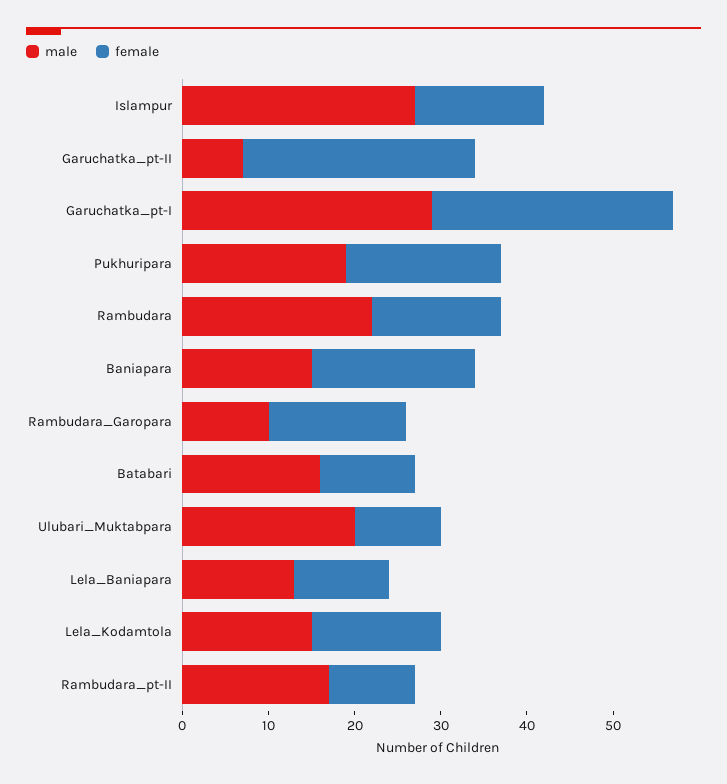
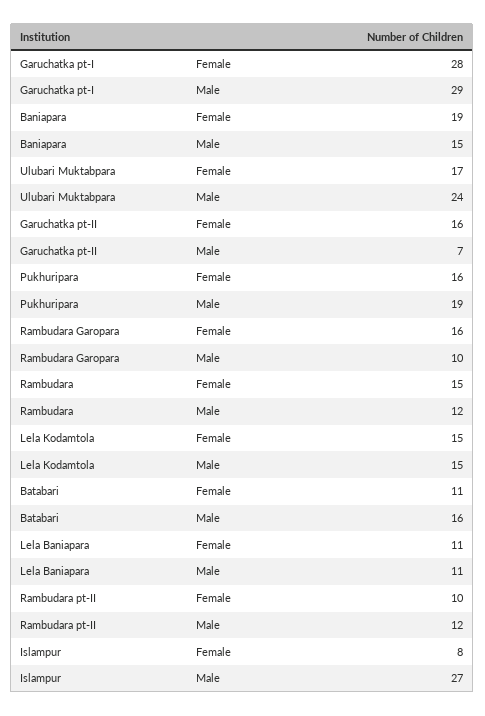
female, Islampur: 15 -> 8
female, Garuchatka_pt-II: 27 -> 16
female, Pukhuripara: 18 -> 16
male, Rambudara: 22 -> 12
male, Ulubari_Muktabpara: 20 -> 24
female, Ulubari_Muktabpara: 10 -> 17
male, Lela_Baniapara: 13 -> 11
male, Rambudara_pt-II: 17 -> 12

